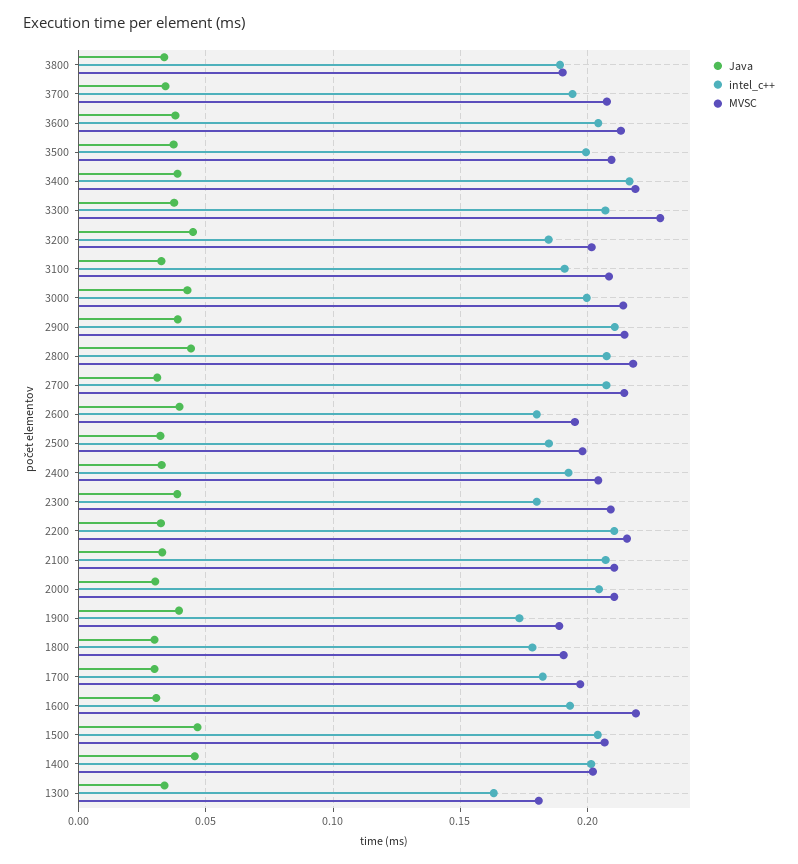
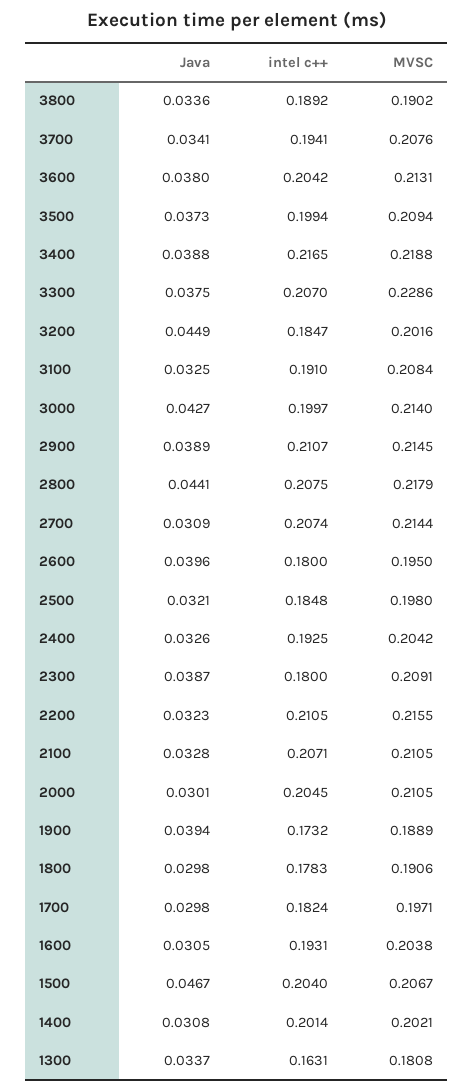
MVSC, 1600: 0.22 -> 0.2038
Java, 1400: 0.045 -> 0.0308

